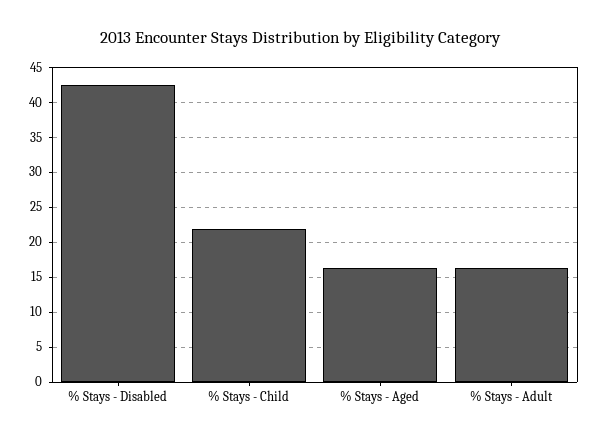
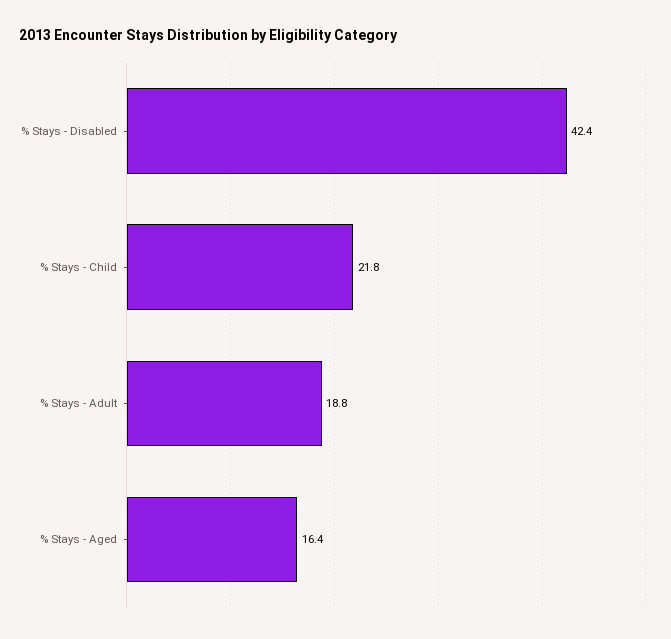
% Stays - Adult: 16 -> 18.8

